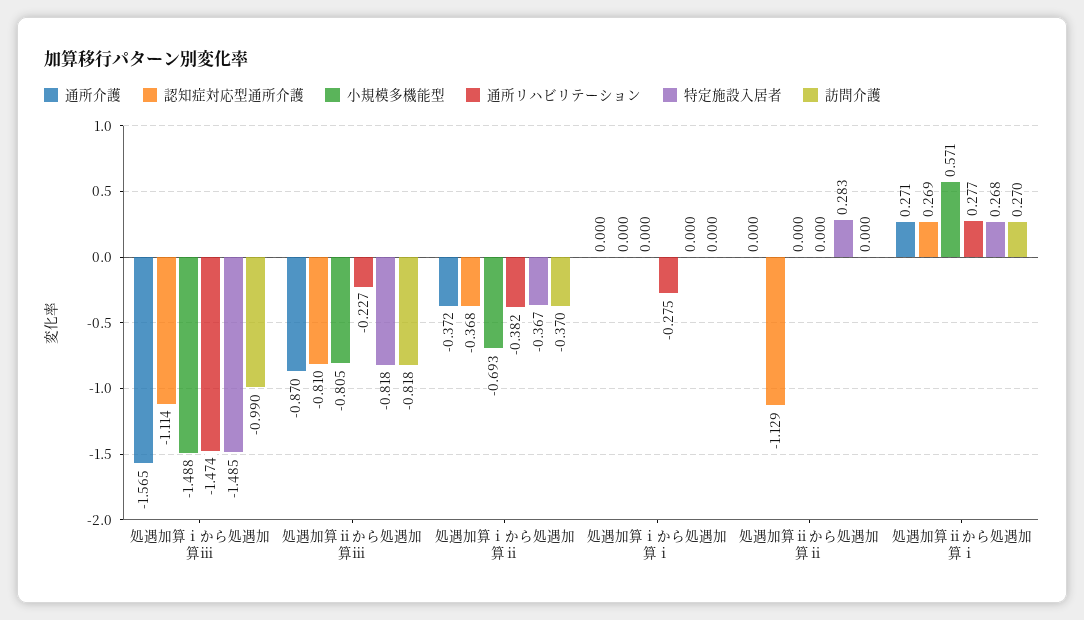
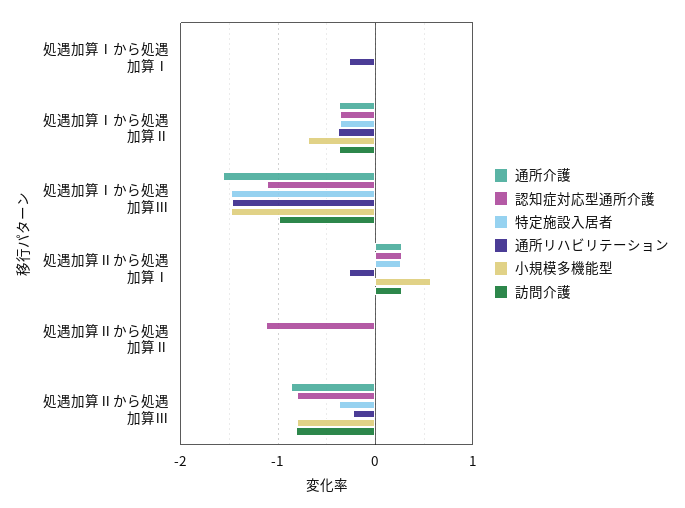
特定施設入居者, 処遇加算ⅱから処遇加算ⅲ: -0.818 -> -0.4
特定施設入居者, 処遇加算ⅱから処遇加算ⅱ: 0.283 -> 0
通所リハビリテーション, 処遇加算ⅱから処遇加算ⅰ: 0.277 -> -0.3

